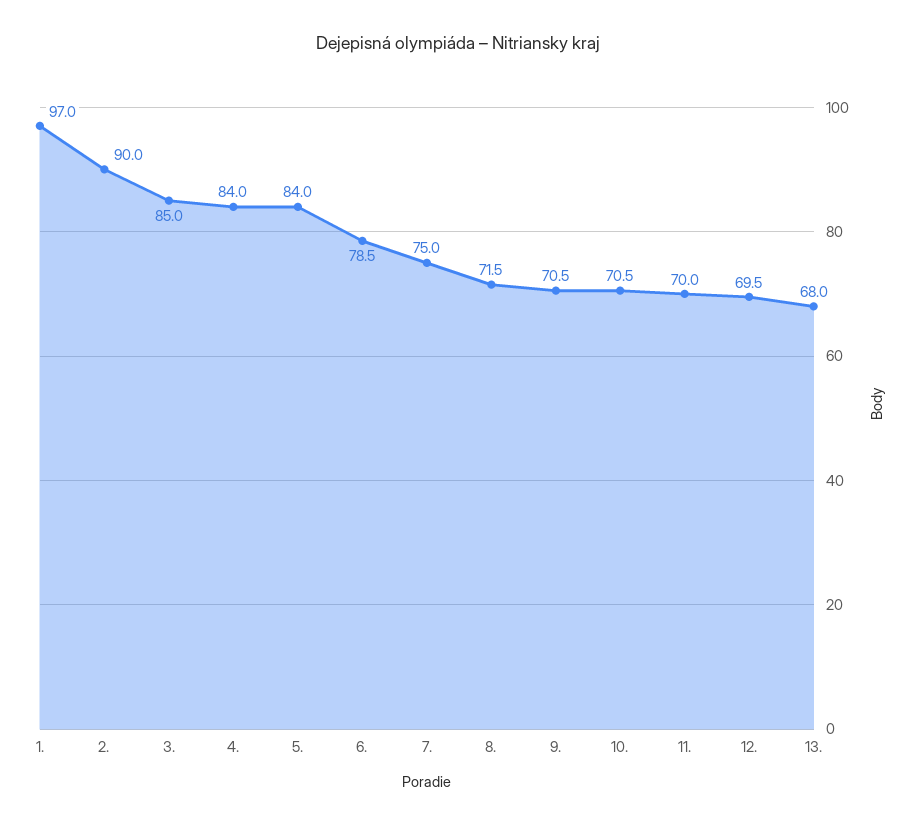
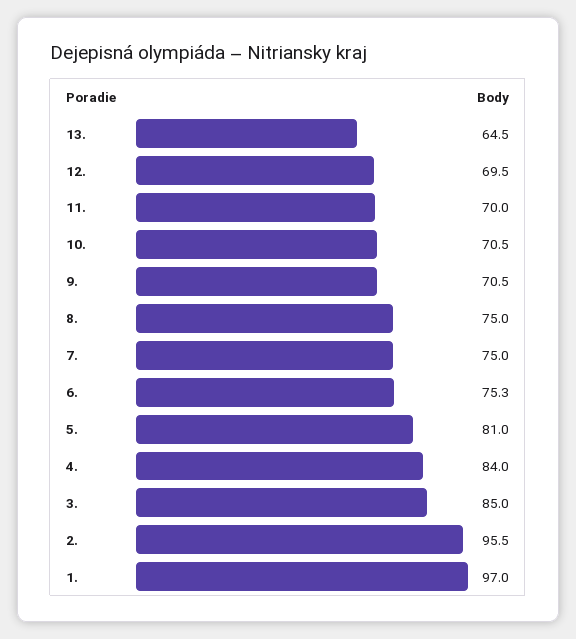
2.: 90 -> 95.5
5.: 84 -> 81
6.: 78.5 -> 75.3
8.: 71.5 -> 75
13.: 68 -> 64.5

